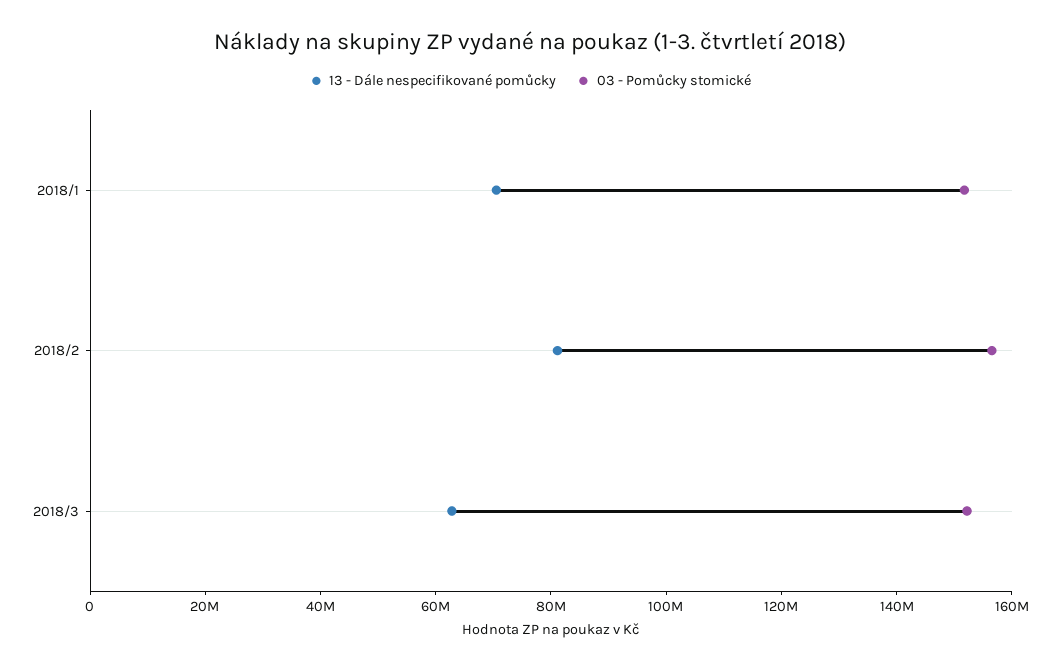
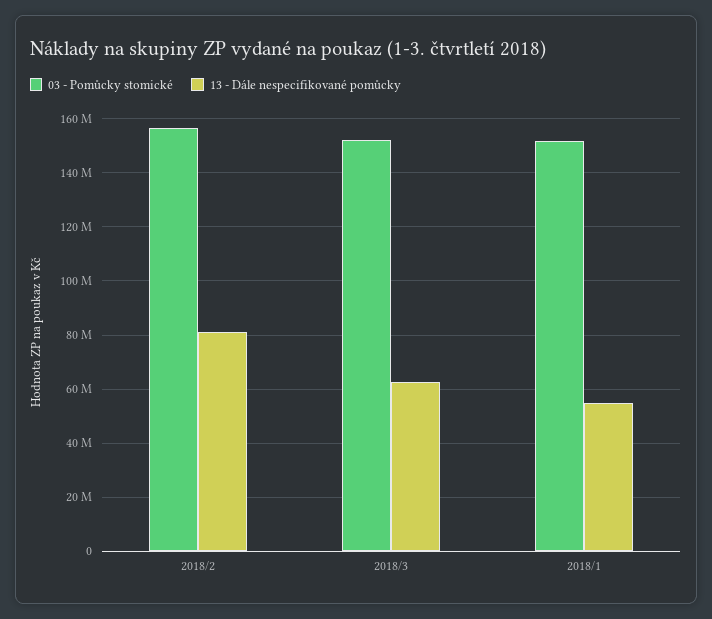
13 - Dále nespecifikované pomůcky, 2018/1: 70000000 -> 55000000

